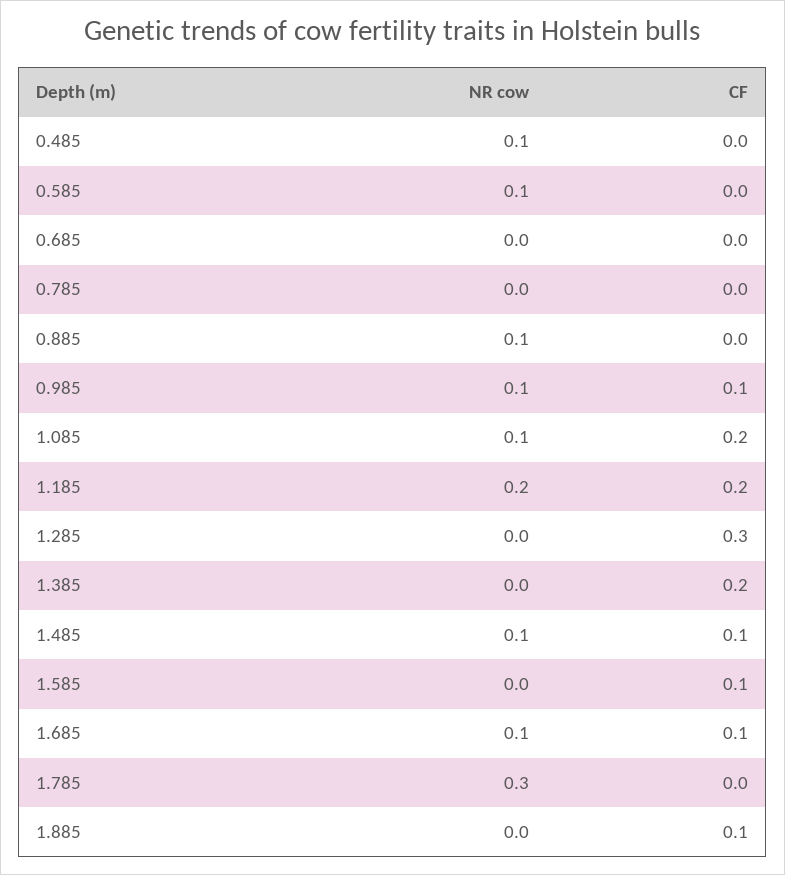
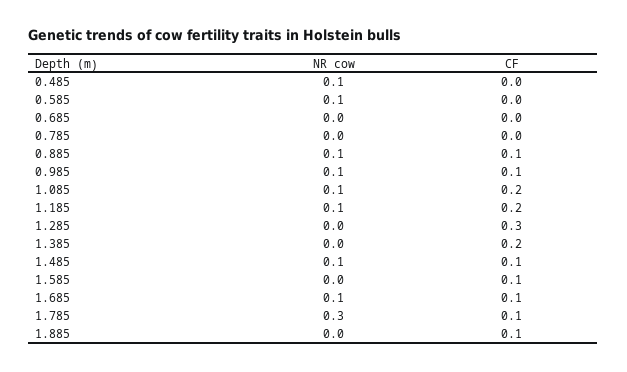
CF, 0.885: 0 -> 0.1
NR cow, 1.185: 0.2 -> 0.1
CF, 1.785: 0 -> 0.1

